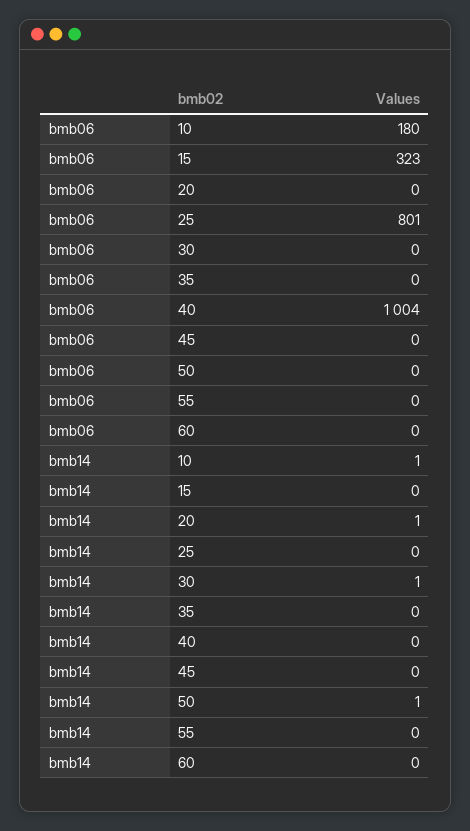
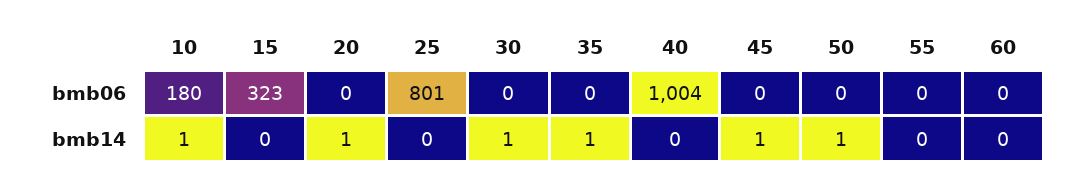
bmb14, 35: 0 -> 1
bmb14, 45: 0 -> 1

